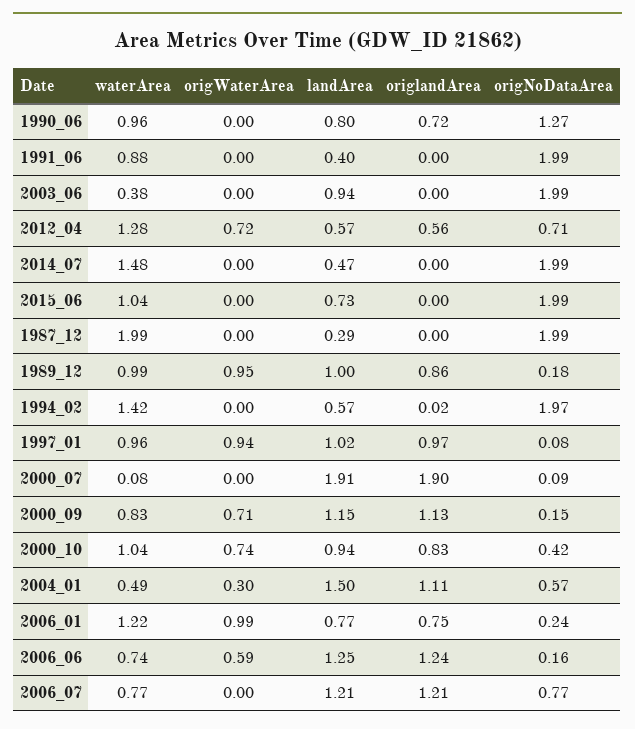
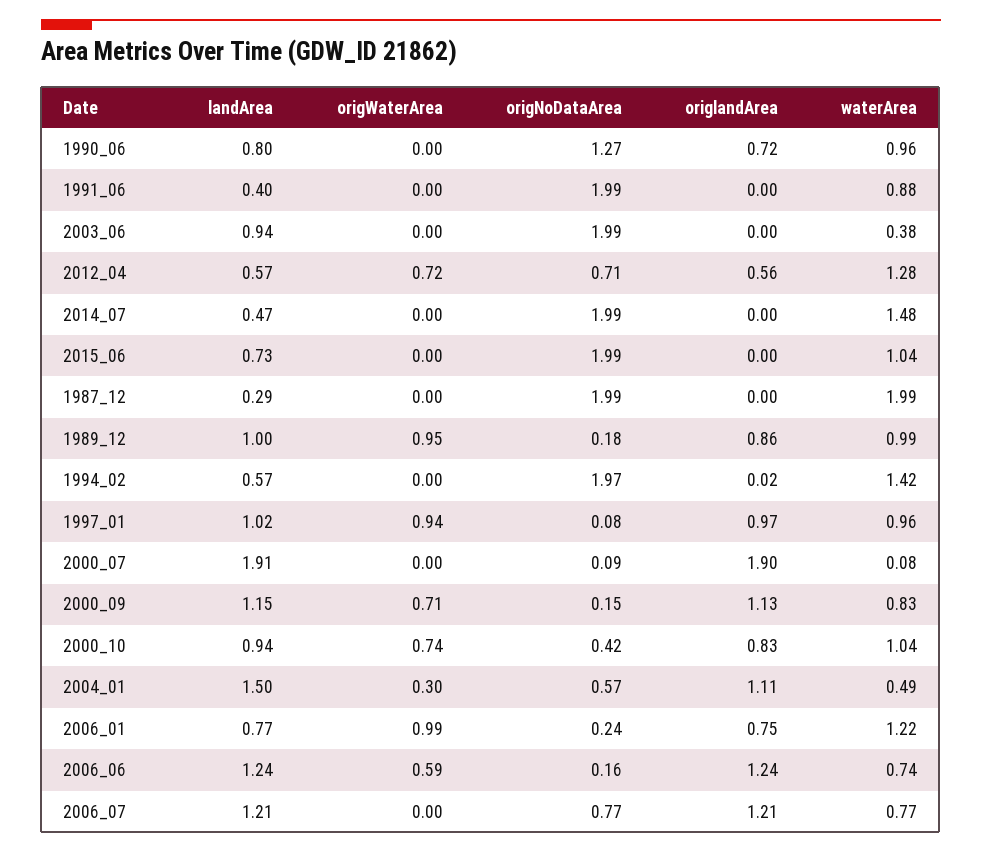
landArea, 2006_06: 1.25 -> 1.24

